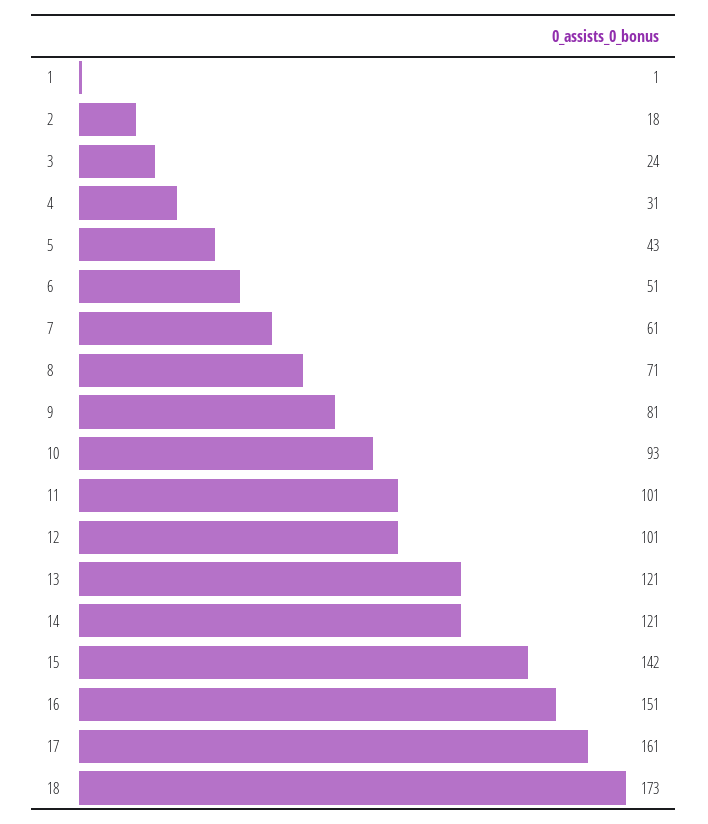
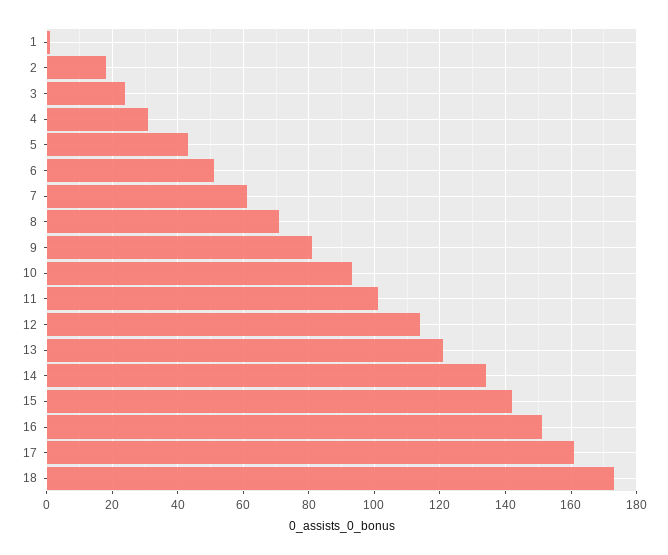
12: 101 -> 115
14: 121 -> 135

